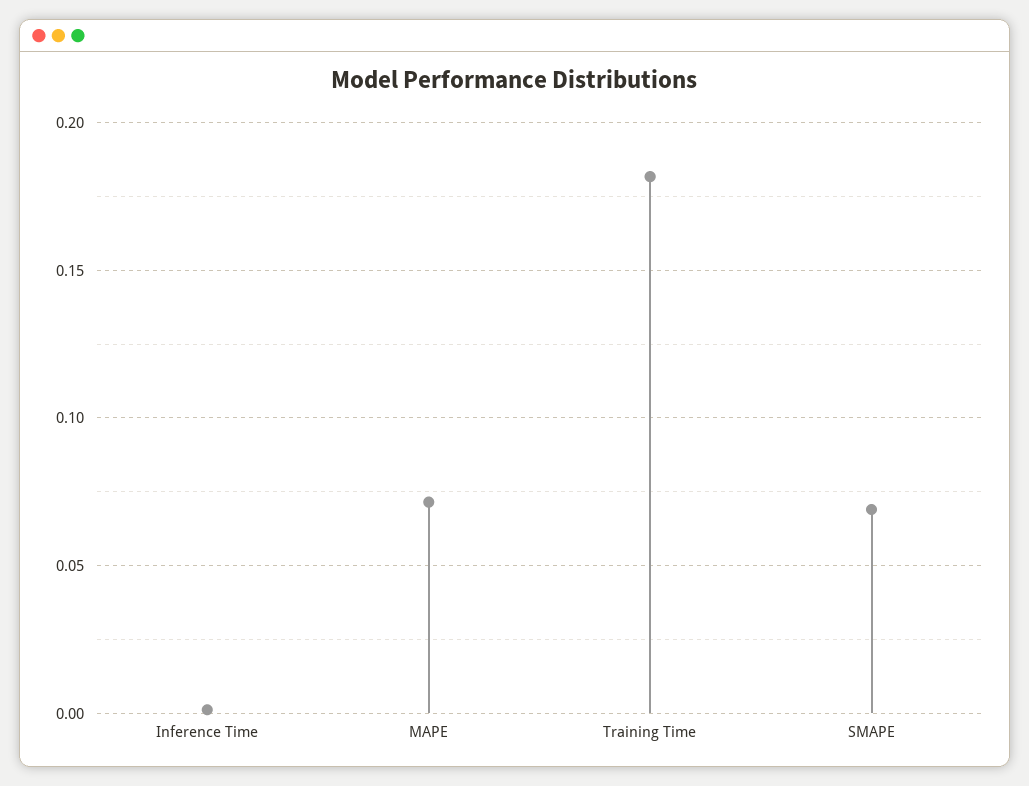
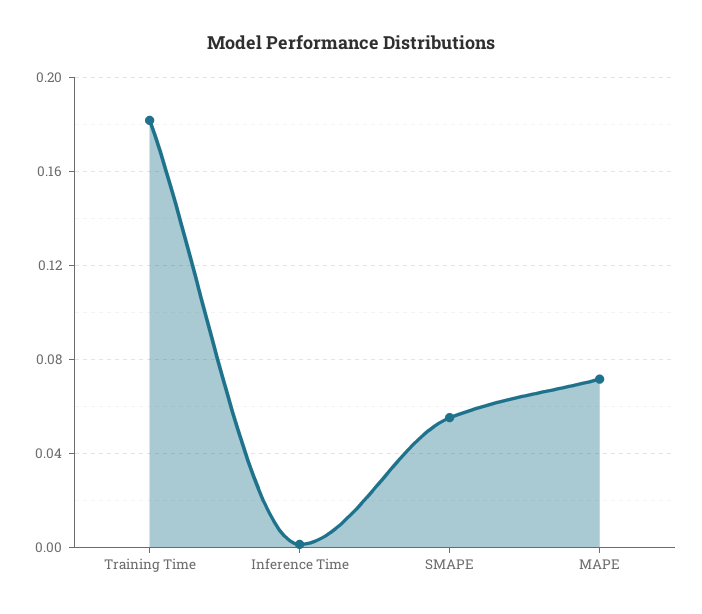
SMAPE: 0.07 -> 0.055

